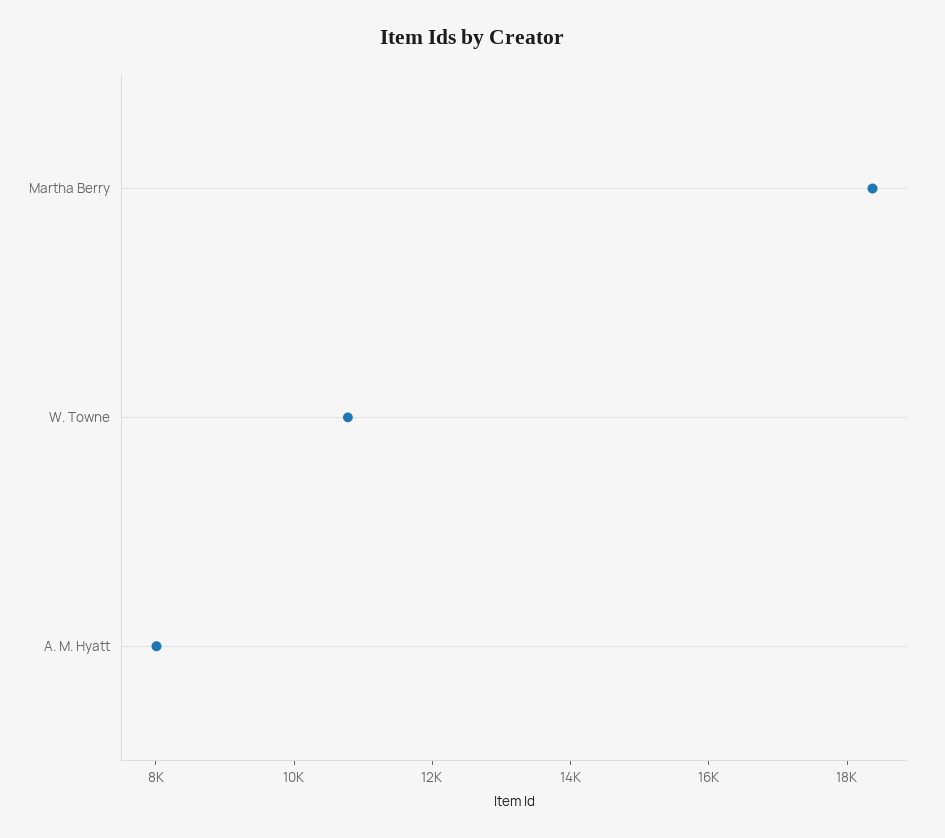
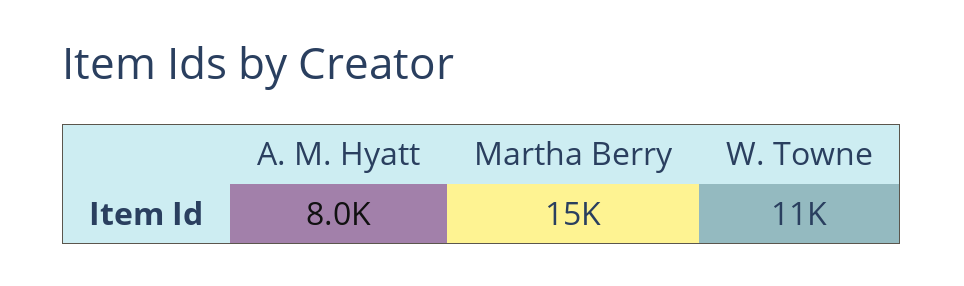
Martha Berry: 18500 -> 15000

